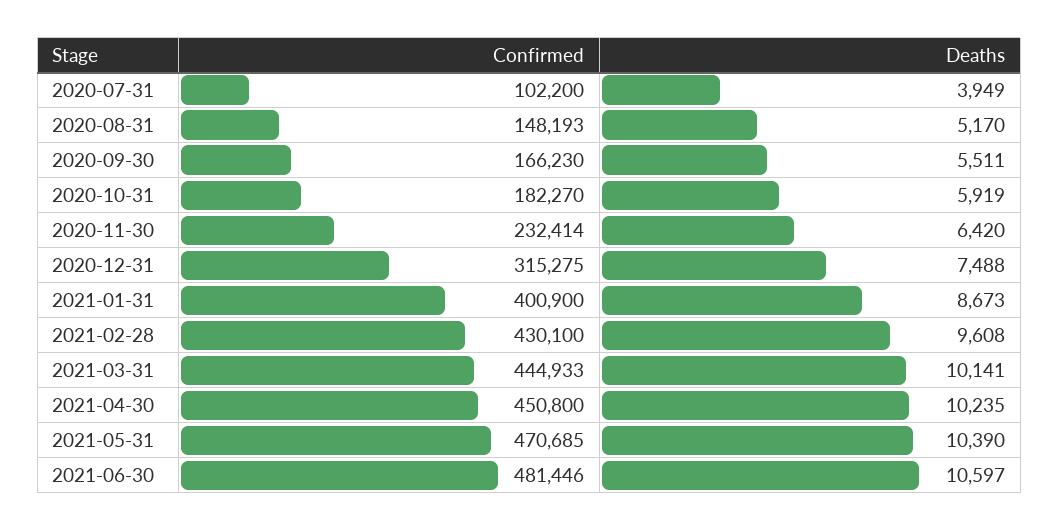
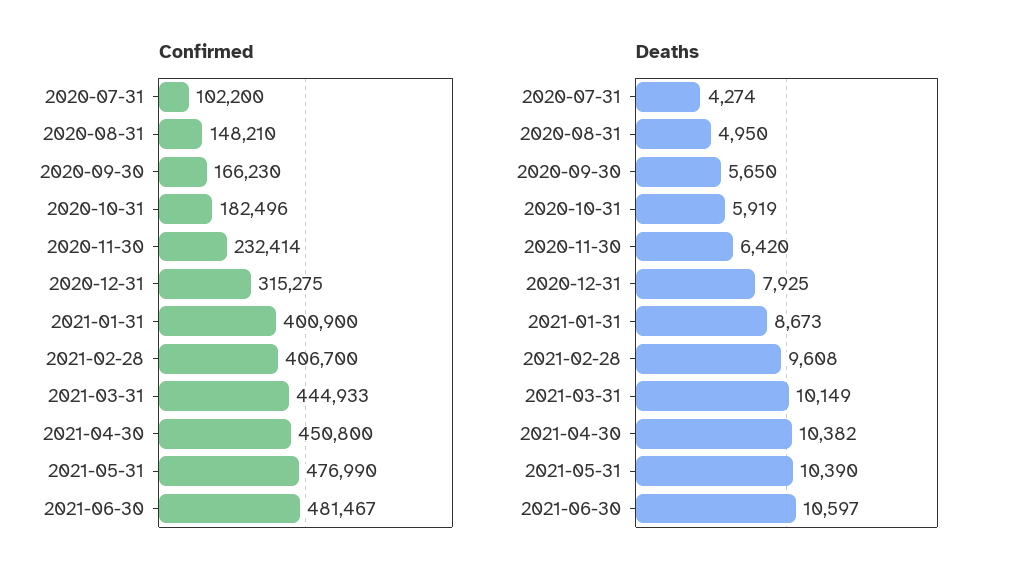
Deaths, 2020-07-31: 3949 -> 4274
Confirmed, 2020-08-31: 148193 -> 148210
Deaths, 2020-08-31: 5170 -> 4950
Deaths, 2020-09-30: 5511 -> 5650
Confirmed, 2020-10-31: 182270 -> 182496
Deaths, 2020-12-31: 7488 -> 7925
Confirmed, 2021-02-28: 430100 -> 406700
Deaths, 2021-03-31: 10141 -> 10149
Deaths, 2021-04-30: 10235 -> 10382
Confirmed, 2021-05-31: 470685 -> 476990
Confirmed, 2021-06-30: 481446 -> 481467

